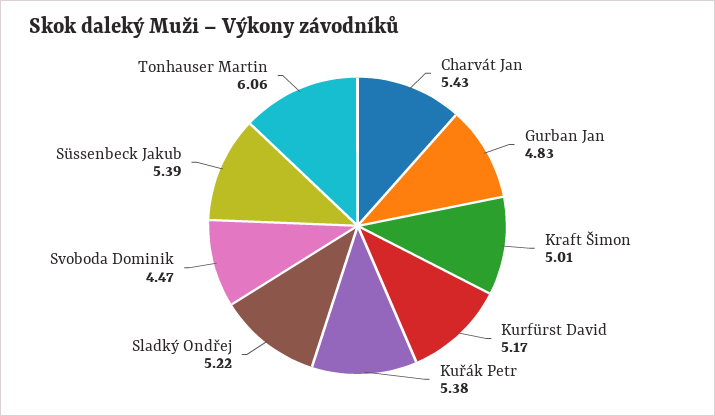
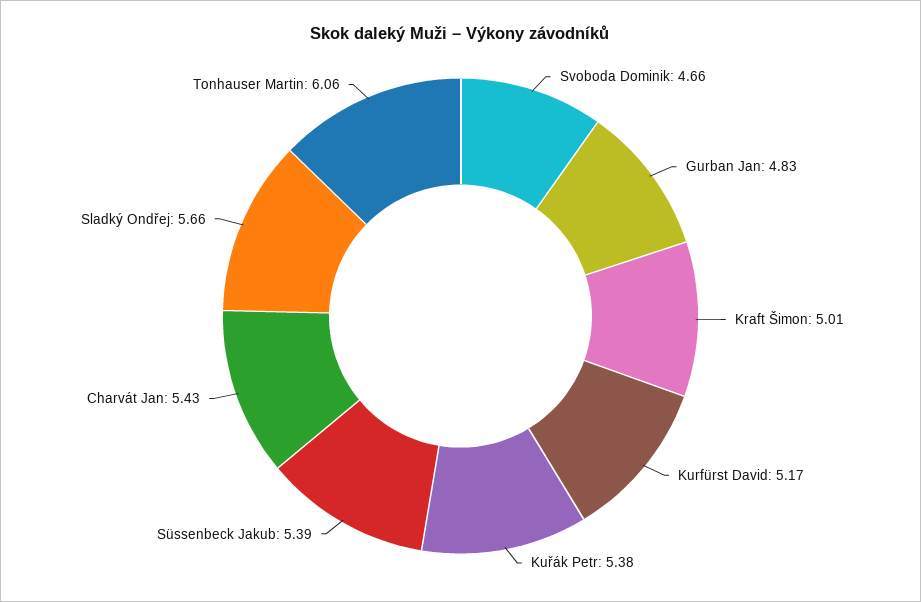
Sladký Ondřej: 5.22 -> 5.66
Svoboda Dominik: 4.47 -> 4.66

